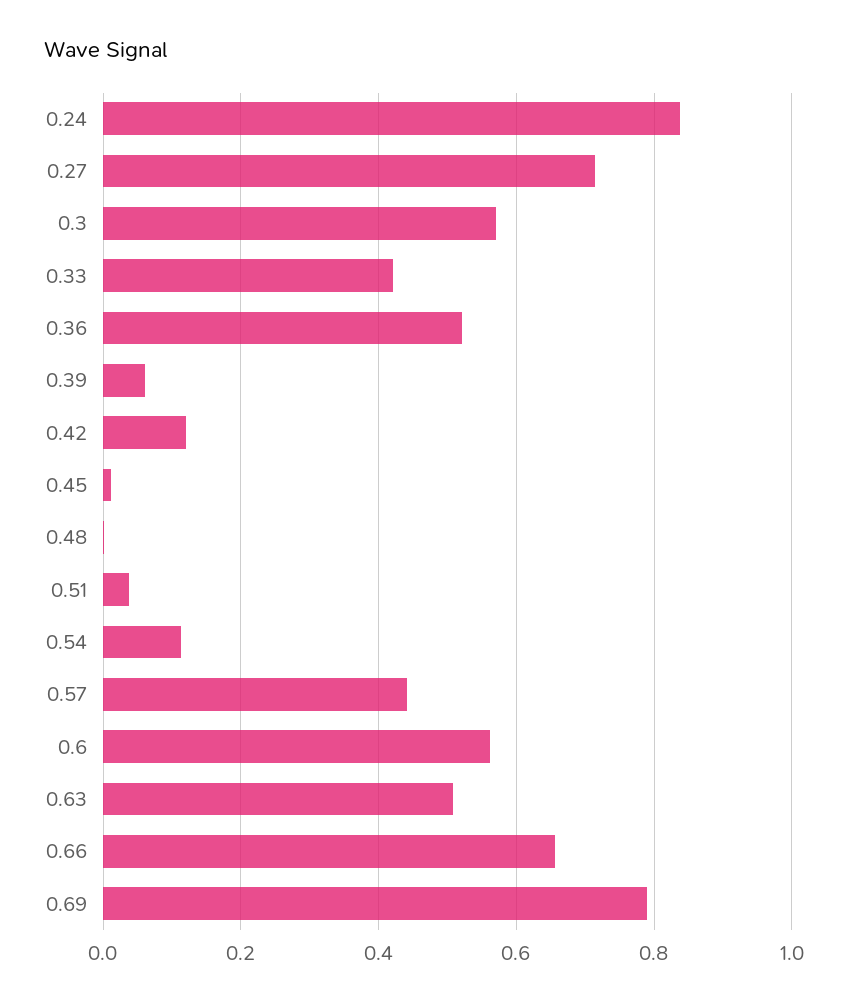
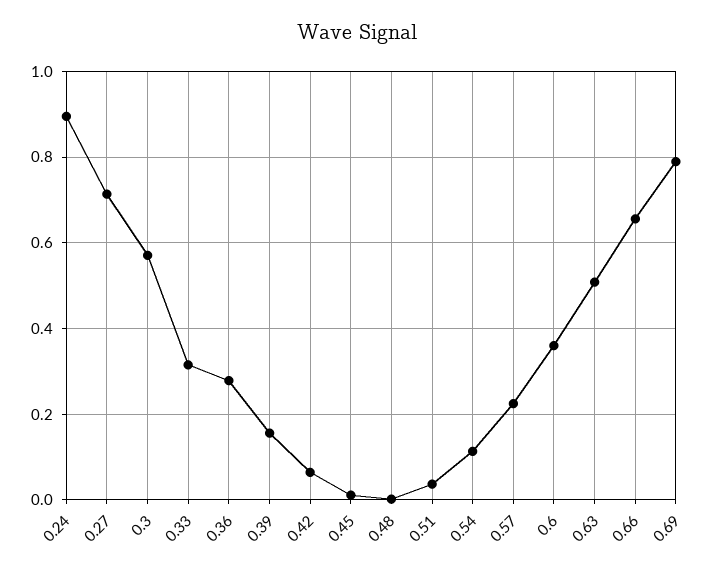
0.24: 0.84 -> 0.9
0.33: 0.42 -> 0.32
0.36: 0.52 -> 0.28
0.39: 0.06 -> 0.16
0.42: 0.12 -> 0.06
0.57: 0.44 -> 0.22
0.6: 0.56 -> 0.36

